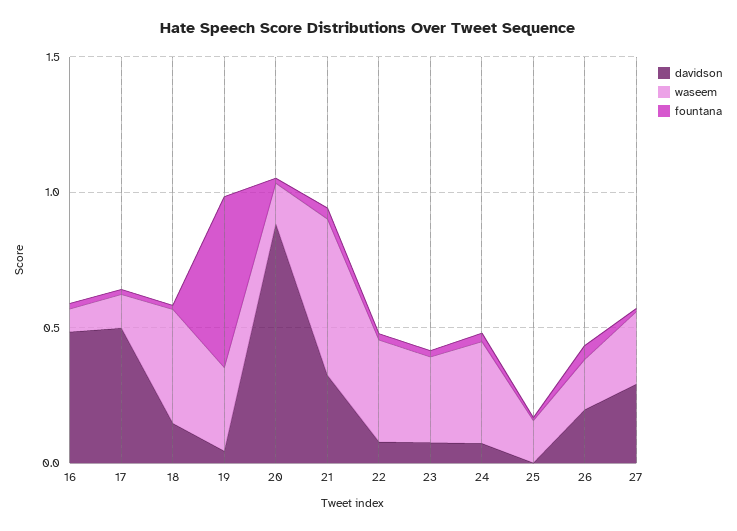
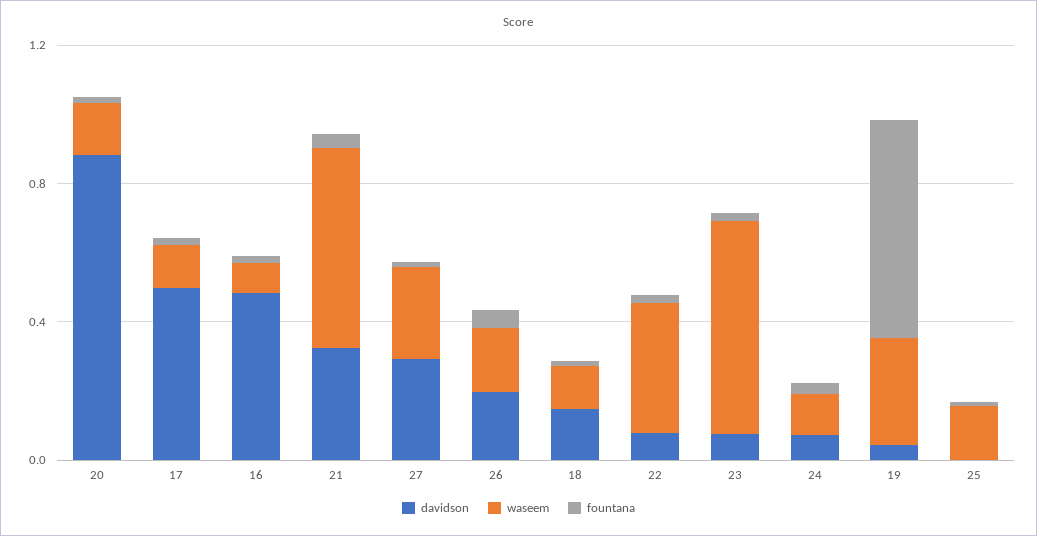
waseem, 18: 0.4 -> 0.1
waseem, 23: 0.3 -> 0.6
waseem, 24: 0.4 -> 0.1

